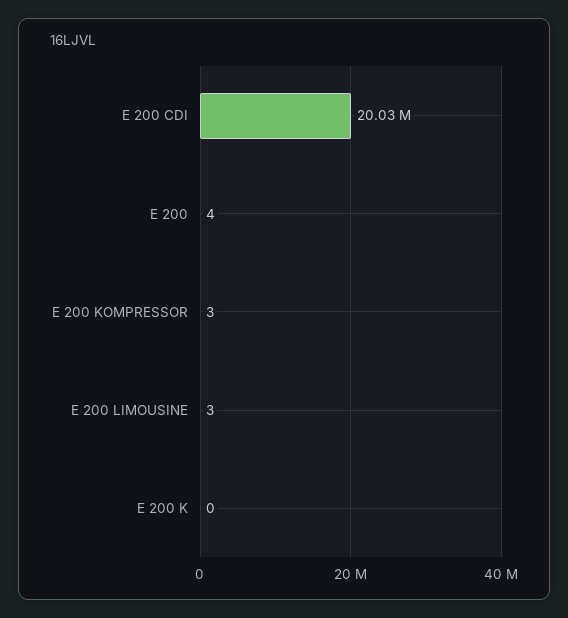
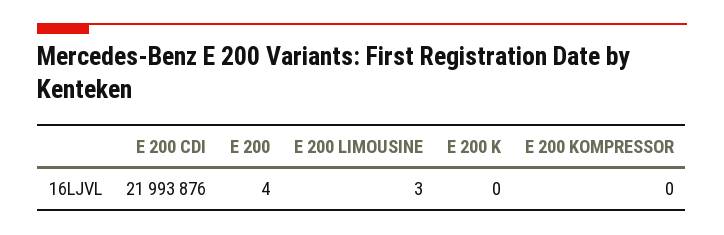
E 200 CDI: 20030000 -> 21993876
E 200 KOMPRESSOR: 3 -> 0

